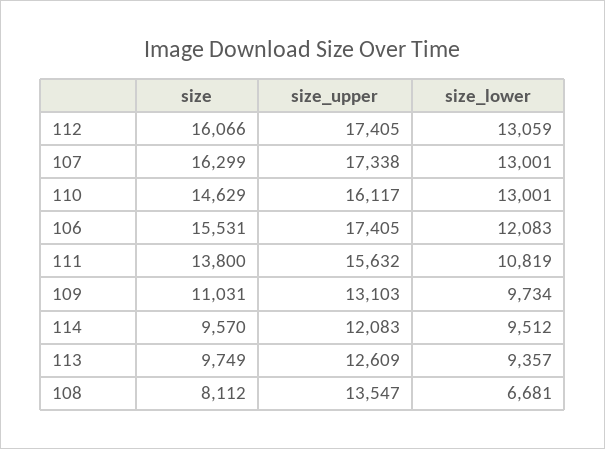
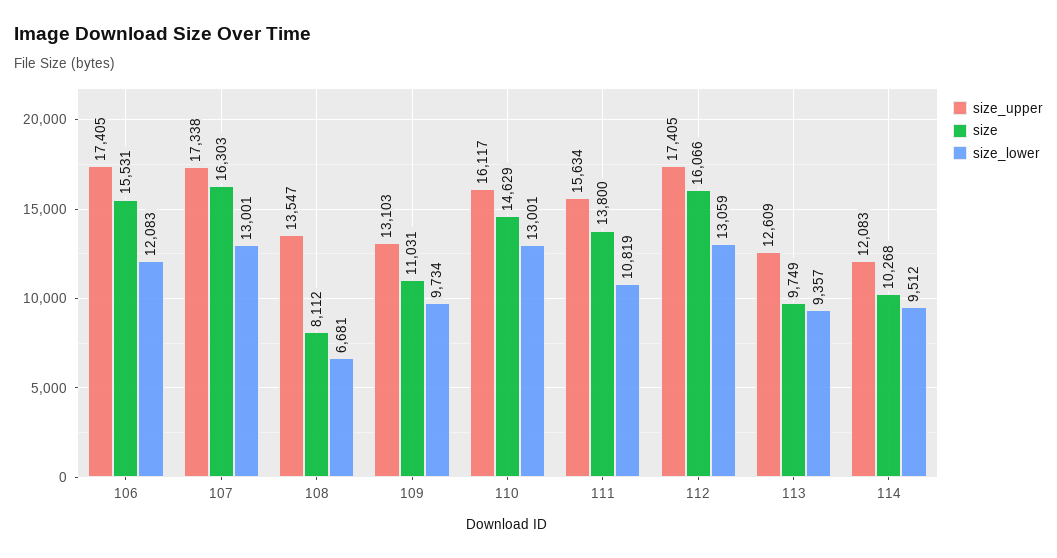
size, 107: 16299 -> 16303
size_upper, 111: 15632 -> 15634
size, 114: 9570 -> 10268

